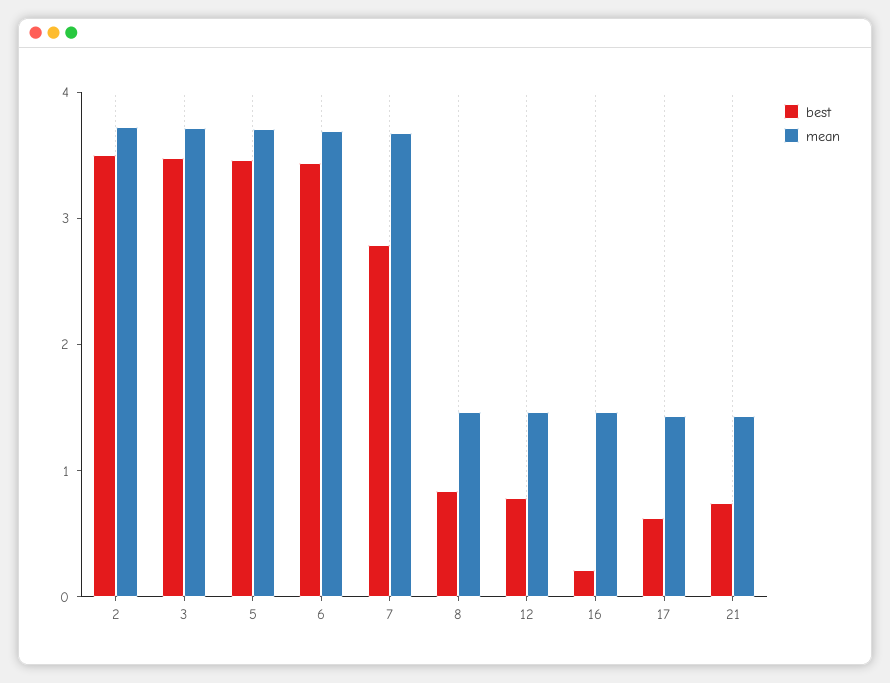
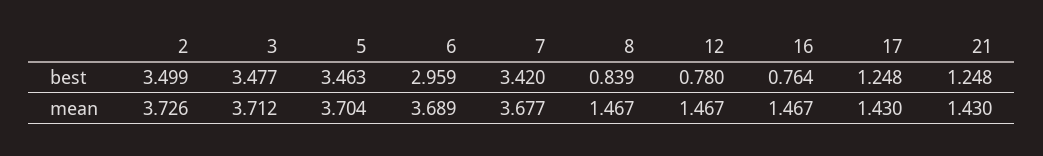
best, 6: 3.4 -> 2.959
best, 7: 2.8 -> 3.42
best, 16: 0.2 -> 0.764
best, 17: 0.6 -> 1.248
best, 21: 0.8 -> 1.248

